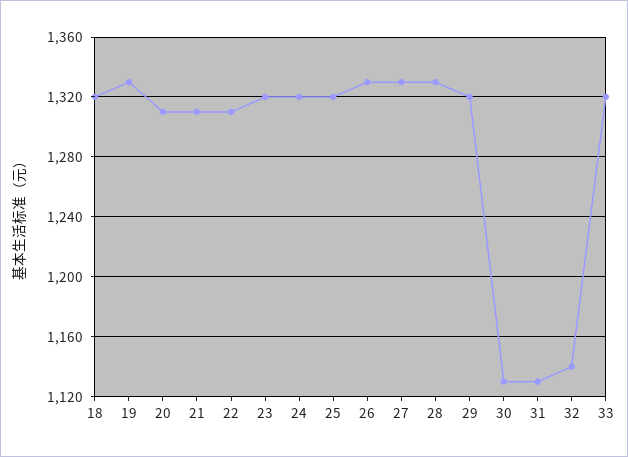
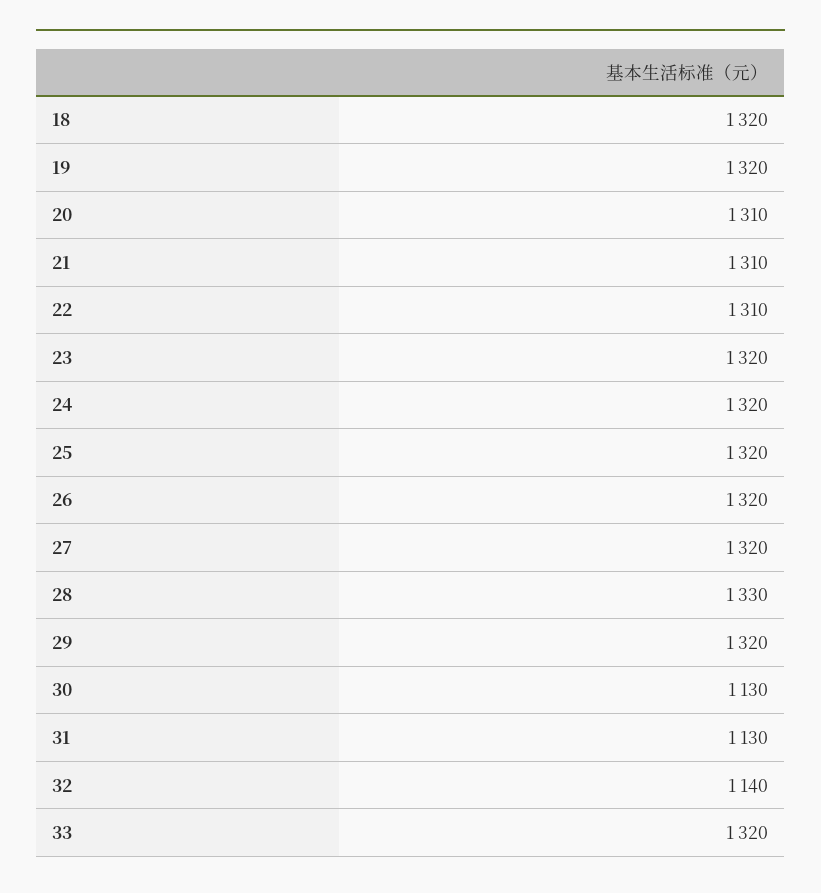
19: 1330 -> 1320
26: 1330 -> 1320
27: 1330 -> 1320

